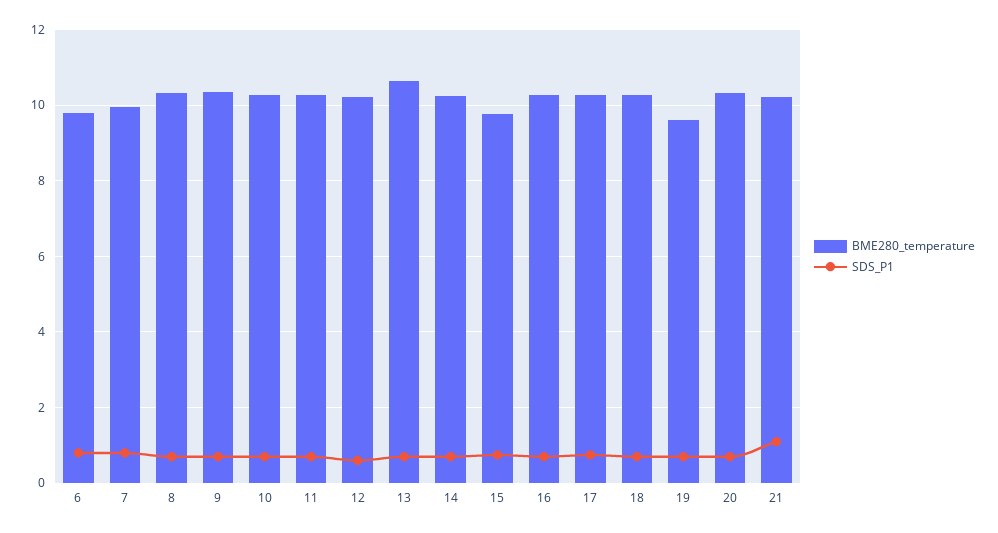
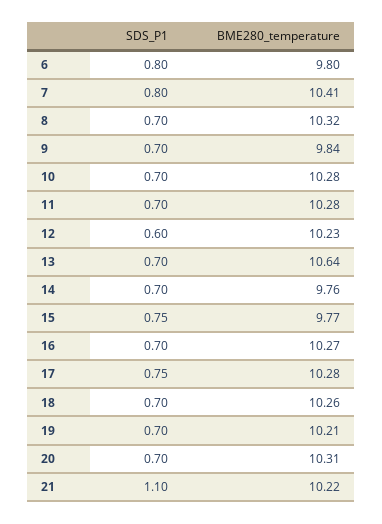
BME280_temperature, 7: 10 -> 10.41
BME280_temperature, 9: 10.4 -> 9.84
BME280_temperature, 14: 10.2 -> 9.76
BME280_temperature, 19: 9.6 -> 10.21

